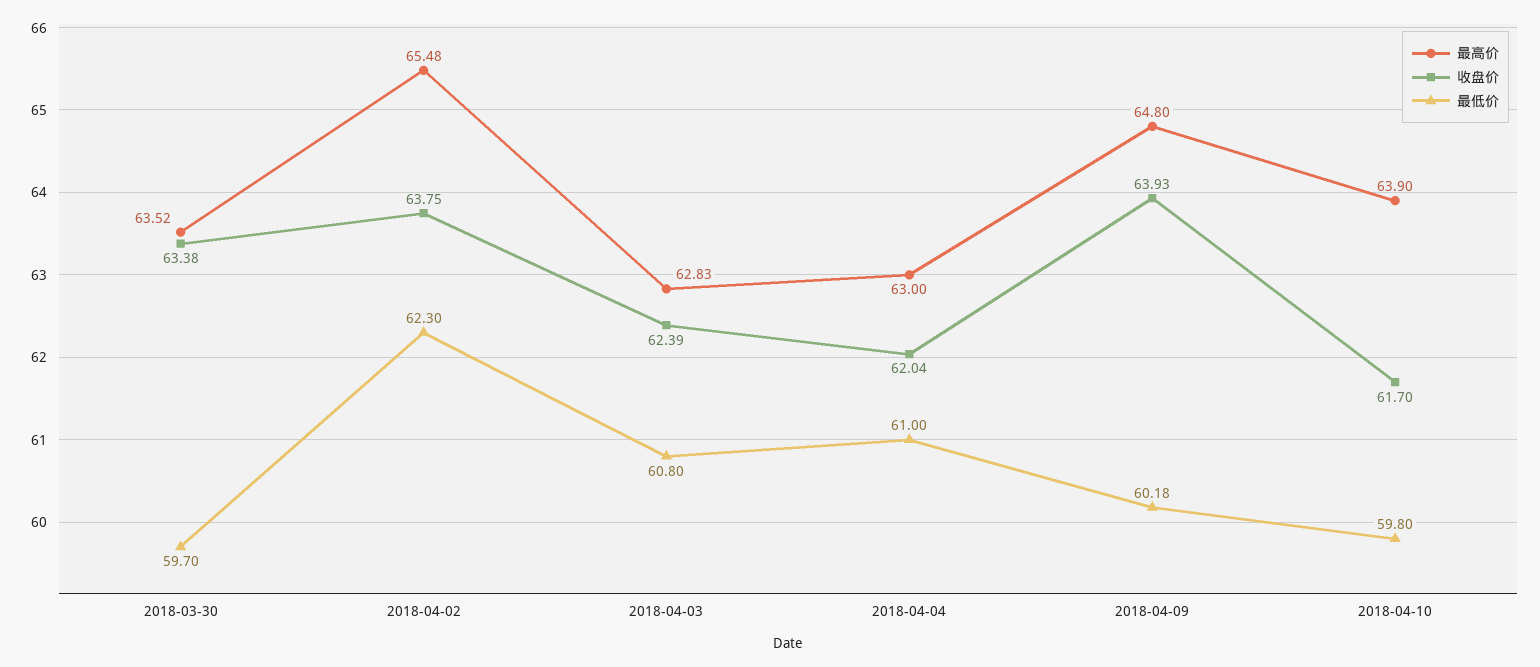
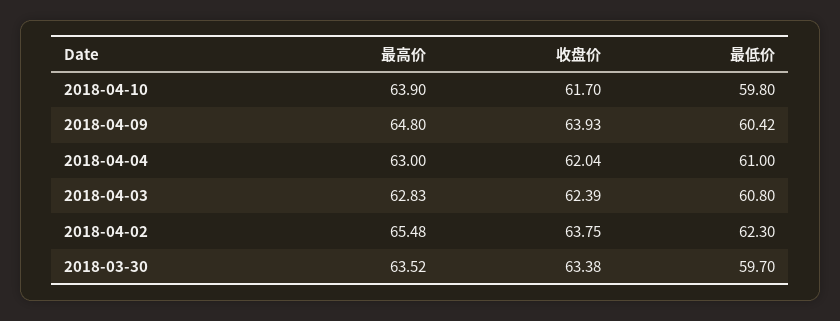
最低价, 2018-04-09: 60.18 -> 60.42

